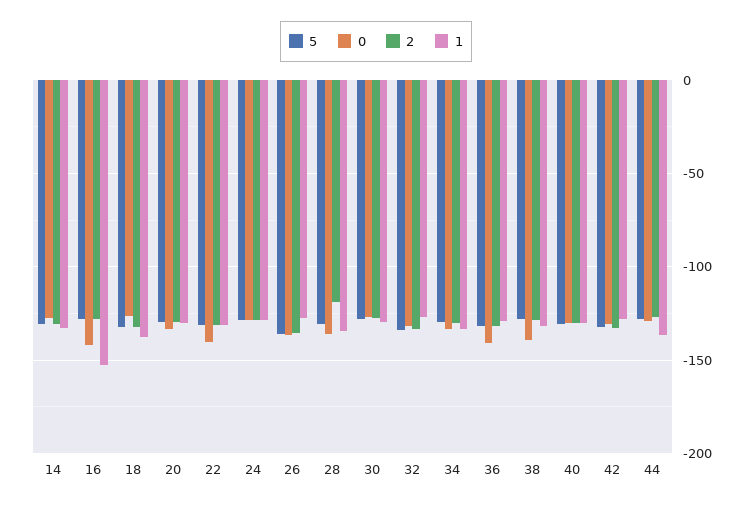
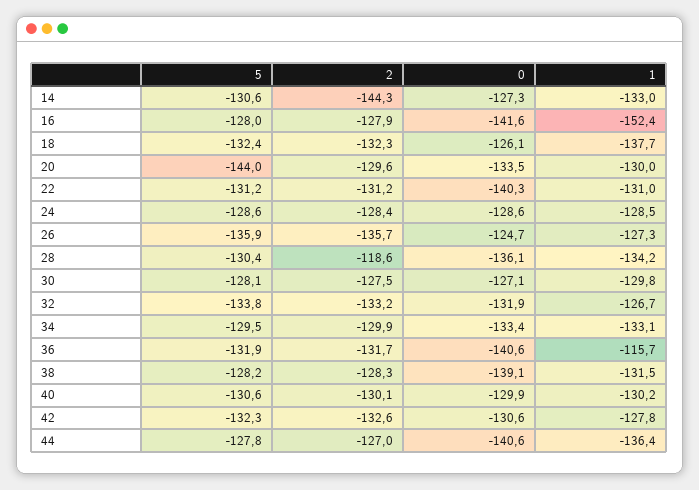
2, 14: -130 -> -144.3
5, 20: -130 -> -144
0, 26: -135 -> -124.7
1, 36: -130 -> -115.7
0, 44: -130 -> -140.6

